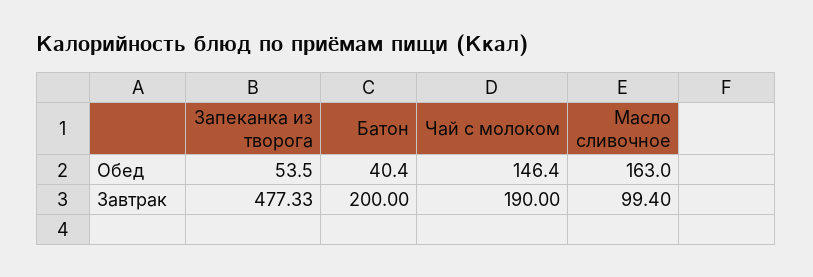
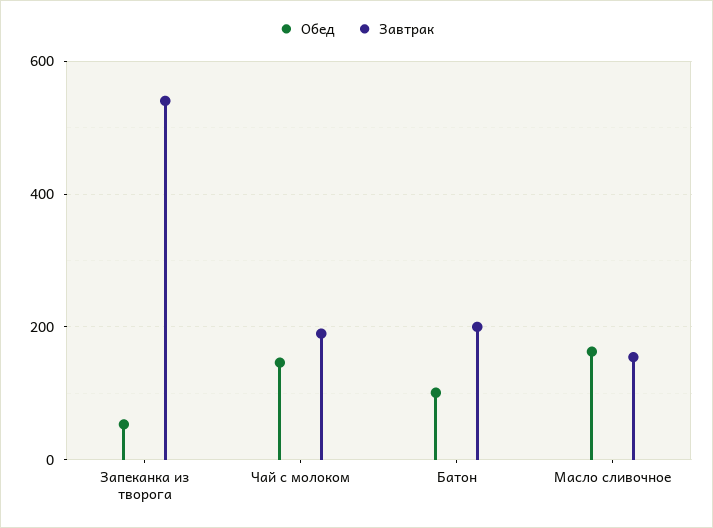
Обед, Батон: 40.4 -> 100
Завтрак, Запеканка из творога: 477.33 -> 540
Завтрак, Масло сливочное: 99.4 -> 160

